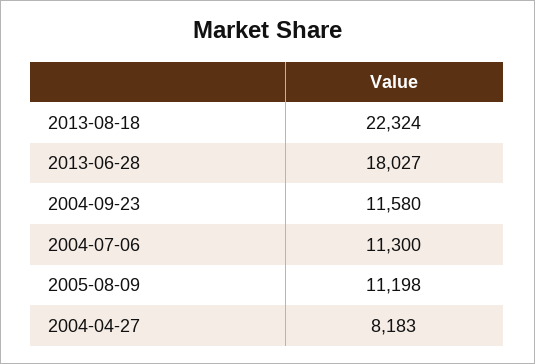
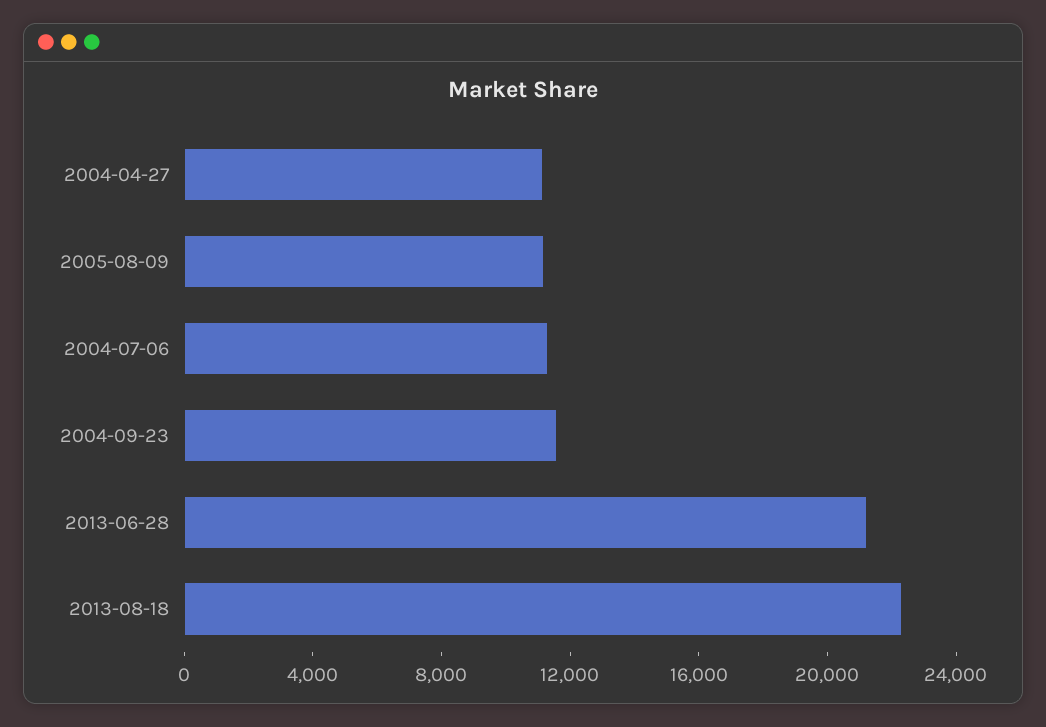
2013-06-28: 18027 -> 21000
2004-04-27: 8183 -> 11000

